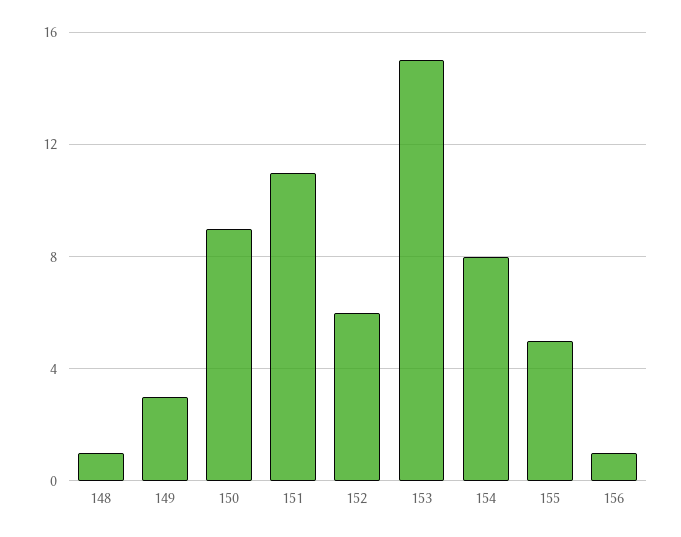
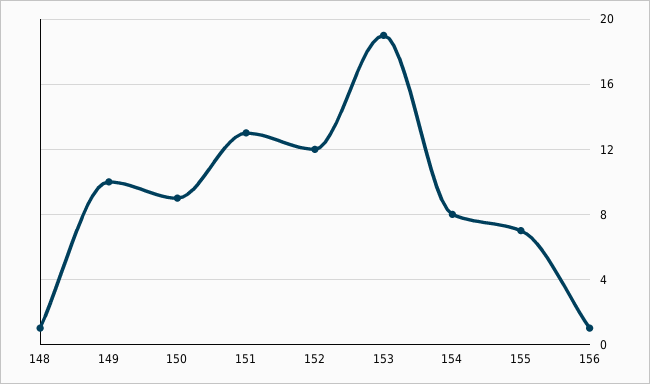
149: 3 -> 10
151: 11 -> 13
152: 6 -> 12
153: 15 -> 19
155: 5 -> 7

